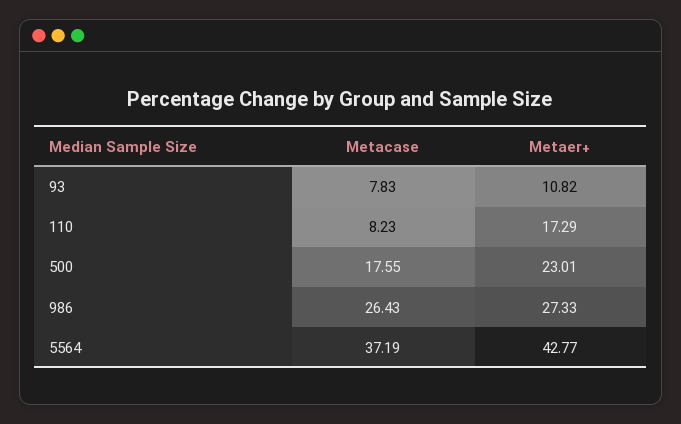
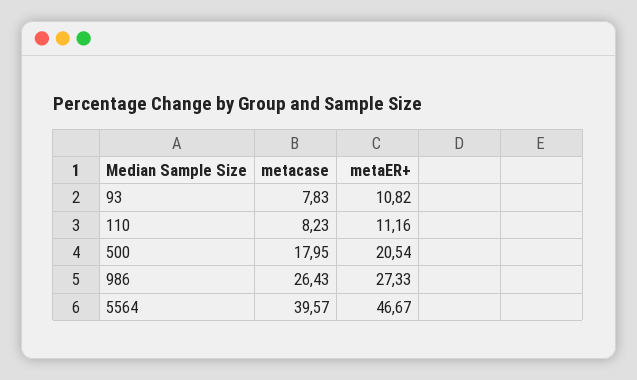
Metaer+, 110: 17.29 -> 11.16
Metacase, 500: 17.55 -> 17.95
Metaer+, 500: 23.01 -> 20.54
Metacase, 5564: 37.19 -> 39.57
Metaer+, 5564: 42.77 -> 46.67

